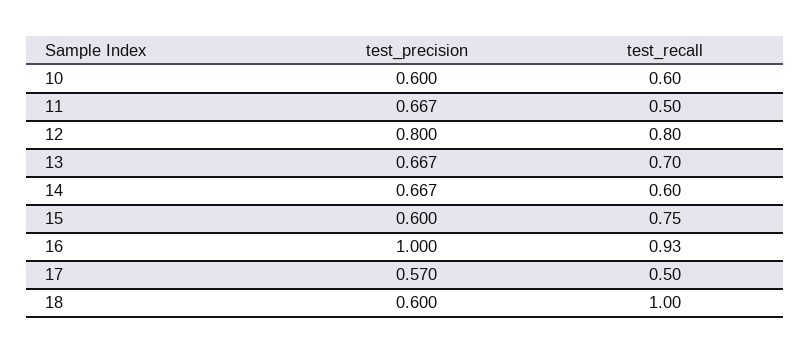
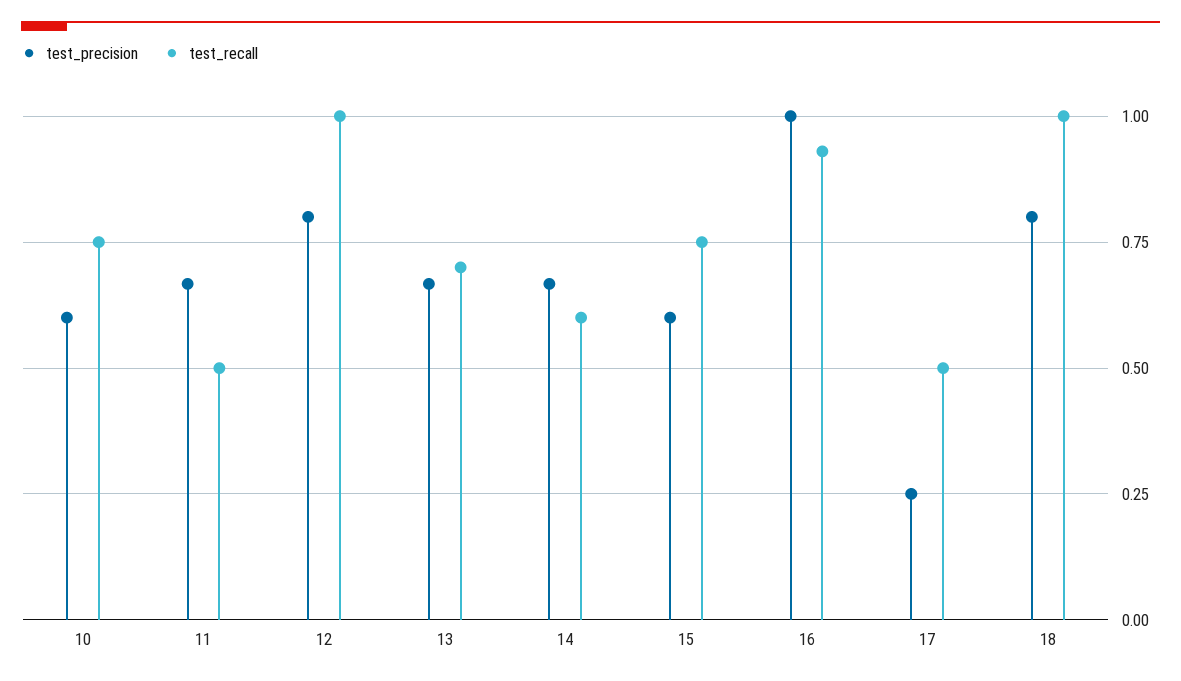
test_recall, 10: 0.6 -> 0.75
test_recall, 12: 0.8 -> 1
test_precision, 17: 0.57 -> 0.25
test_precision, 18: 0.6 -> 0.8

